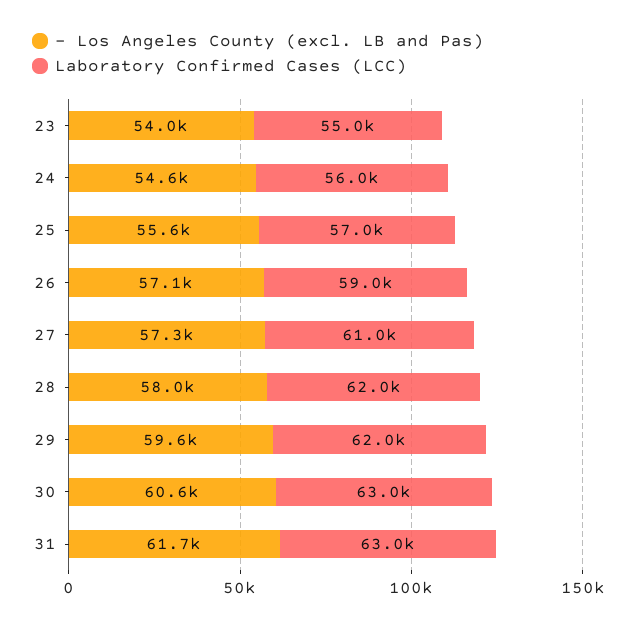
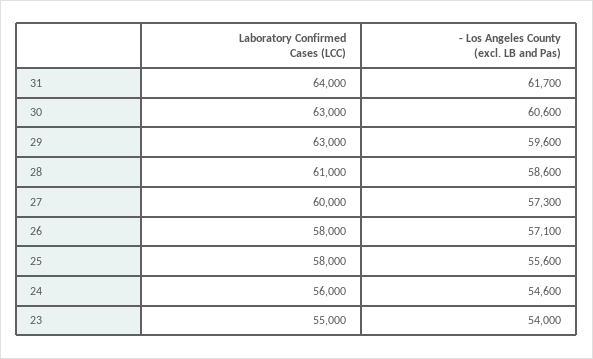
Laboratory Confirmed Cases (LCC), 25: 57000 -> 58000
Laboratory Confirmed Cases (LCC), 26: 59000 -> 58000
Laboratory Confirmed Cases (LCC), 27: 61000 -> 60000
- Los Angeles County (excl. LB and Pas), 28: 58000 -> 58600
Laboratory Confirmed Cases (LCC), 28: 62000 -> 61000
Laboratory Confirmed Cases (LCC), 29: 62000 -> 63000
Laboratory Confirmed Cases (LCC), 31: 63000 -> 64000

